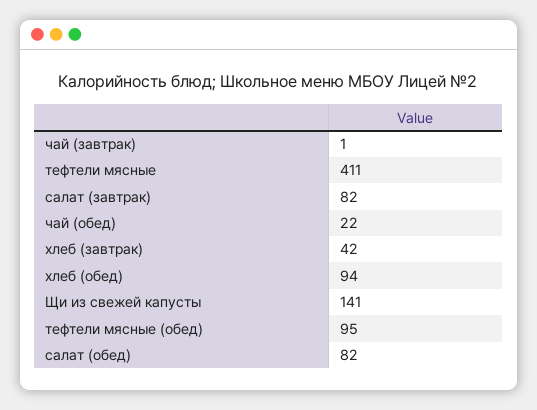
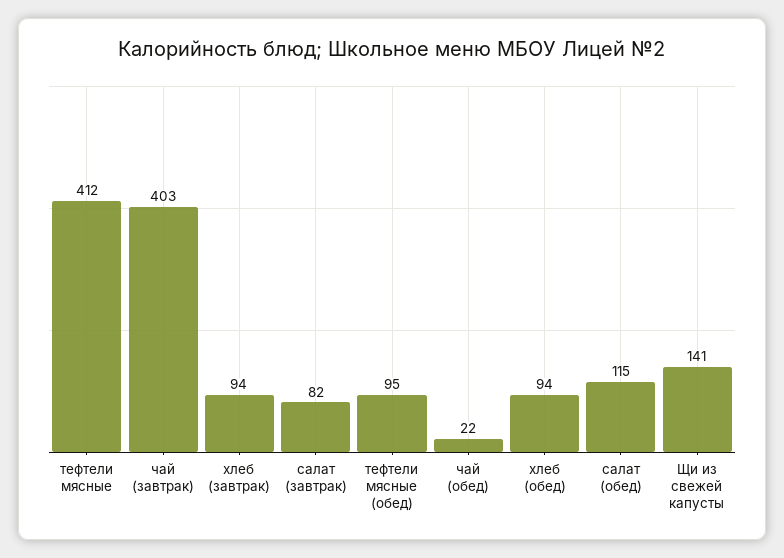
чай (завтрак): 1 -> 403
тефтели мясные: 411 -> 412
хлеб (завтрак): 42 -> 94
салат (обед): 82 -> 115

